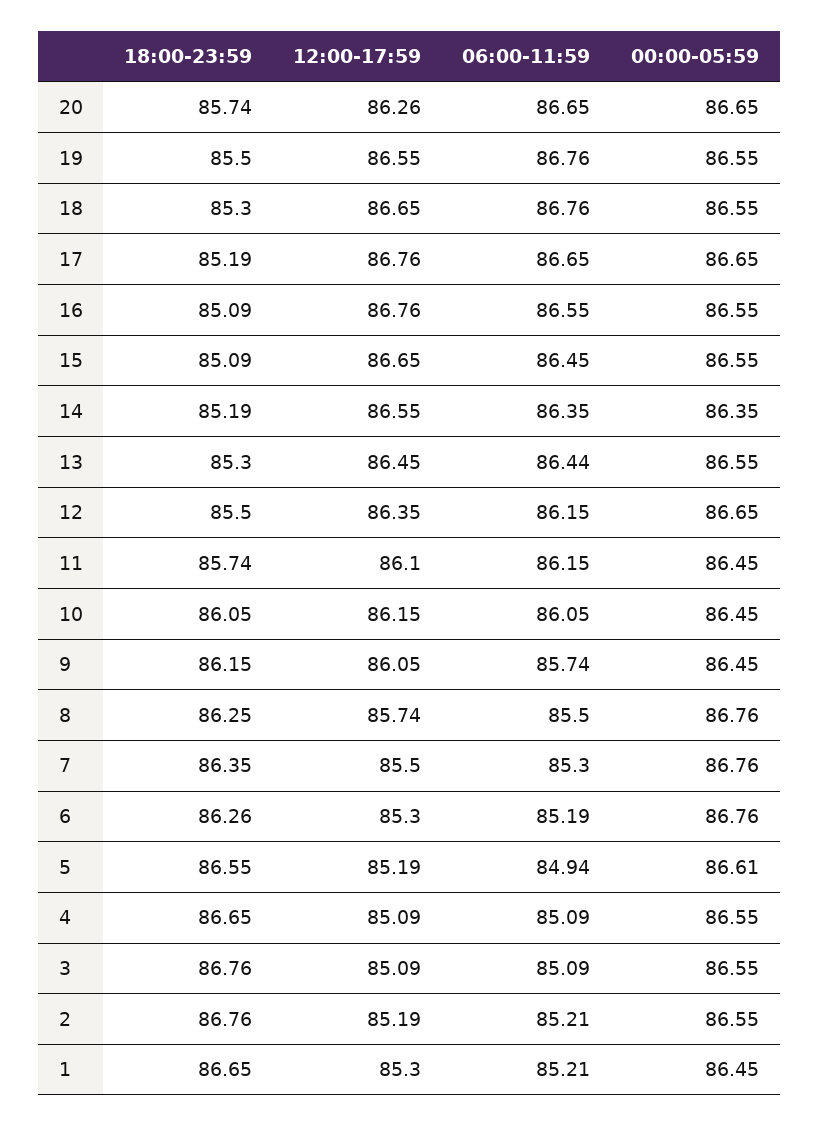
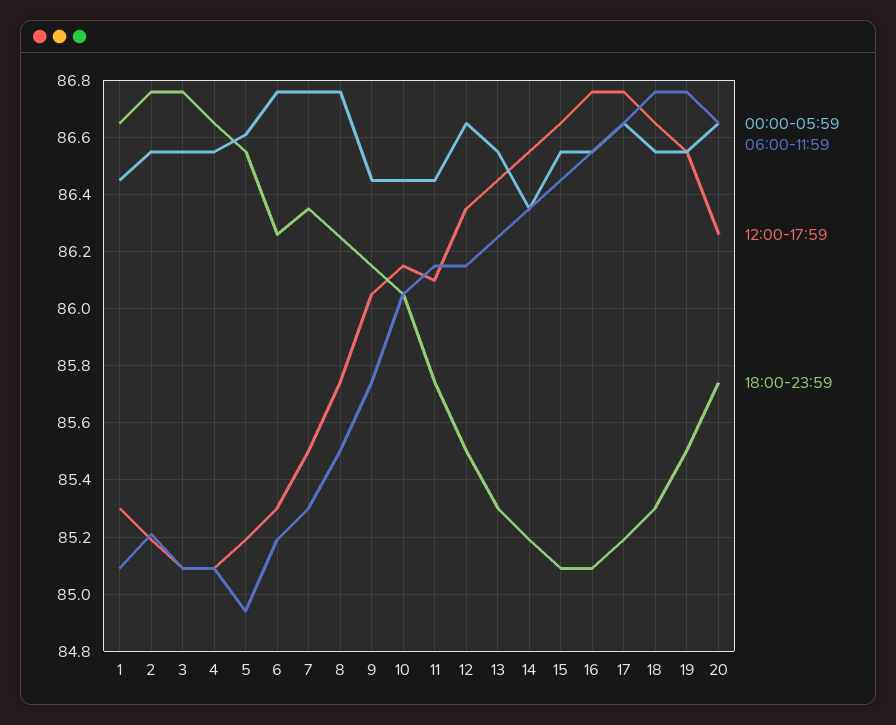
06:00-11:59, 13: 86.44 -> 86.25
06:00-11:59, 1: 85.21 -> 85.1

